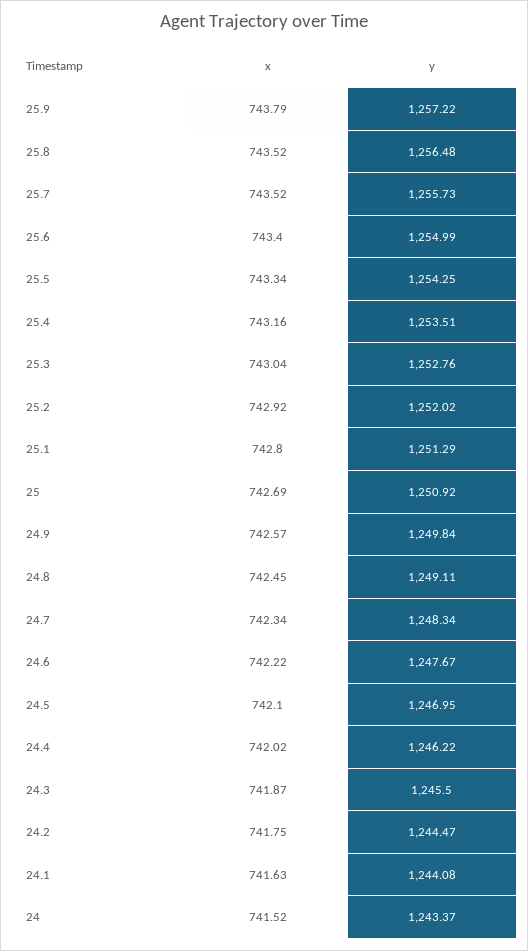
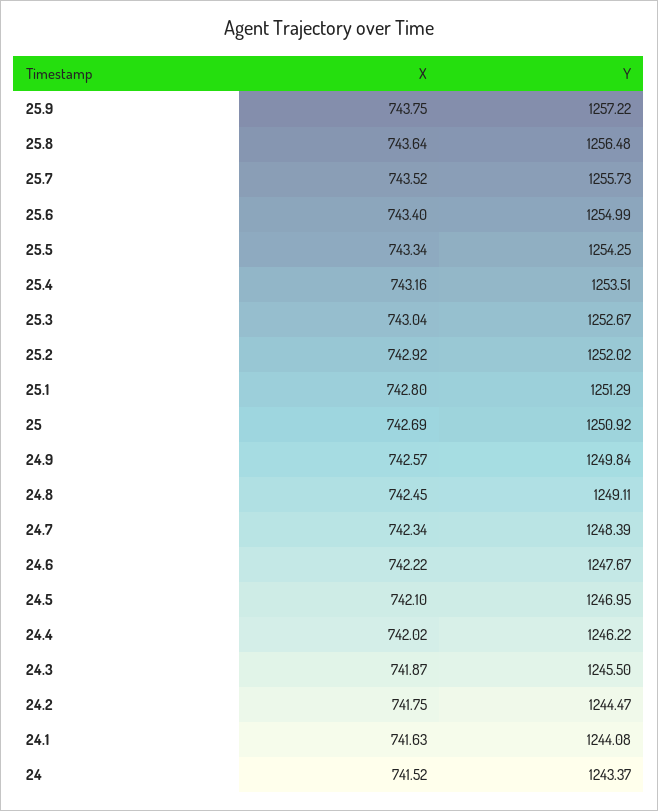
x, 25.9: 743.79 -> 743.75
x, 25.8: 743.52 -> 743.64
y, 25.3: 1252.76 -> 1252.67
y, 24.7: 1248.34 -> 1248.39

